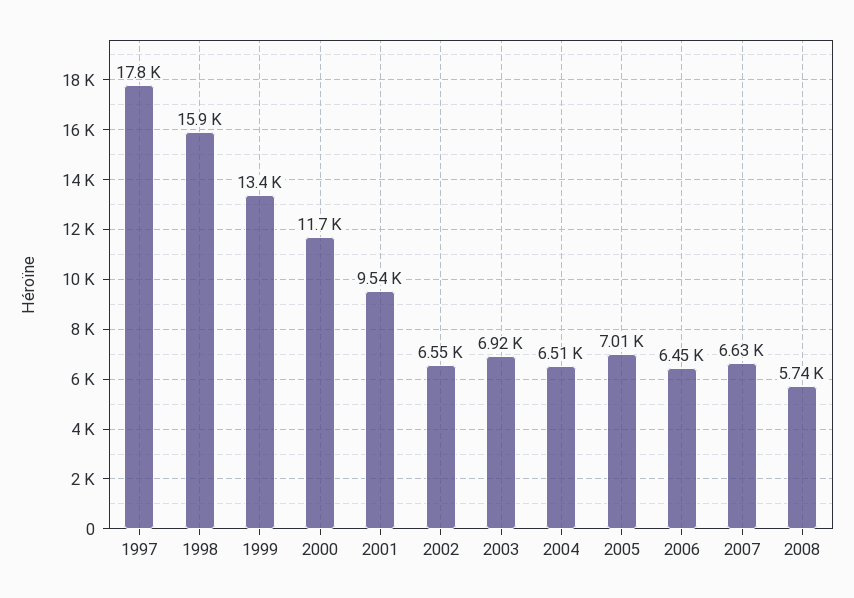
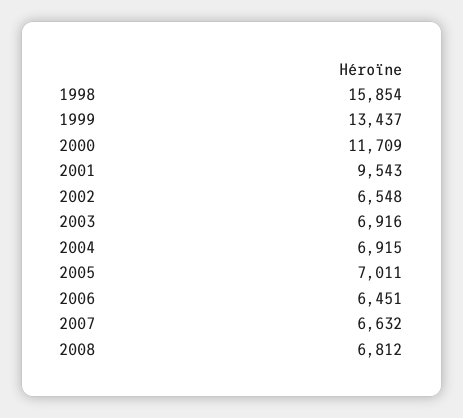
1997: 17800 -> none
2004: 6510 -> 6915
2008: 5740 -> 6812

